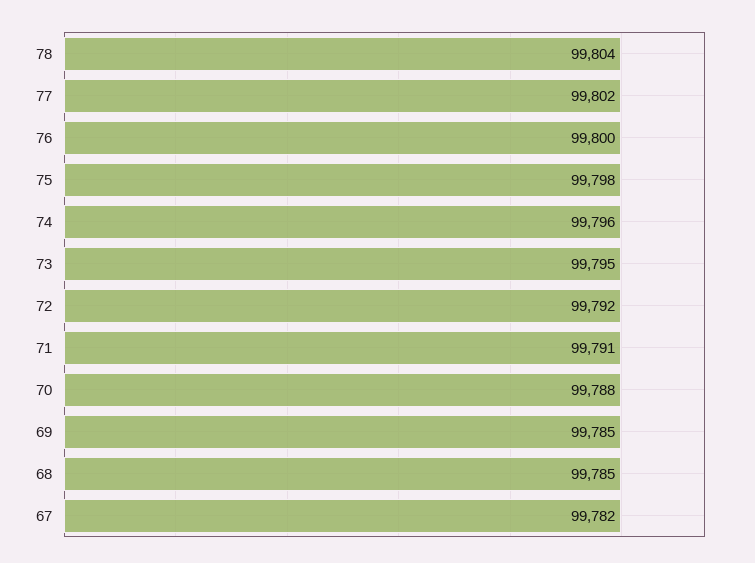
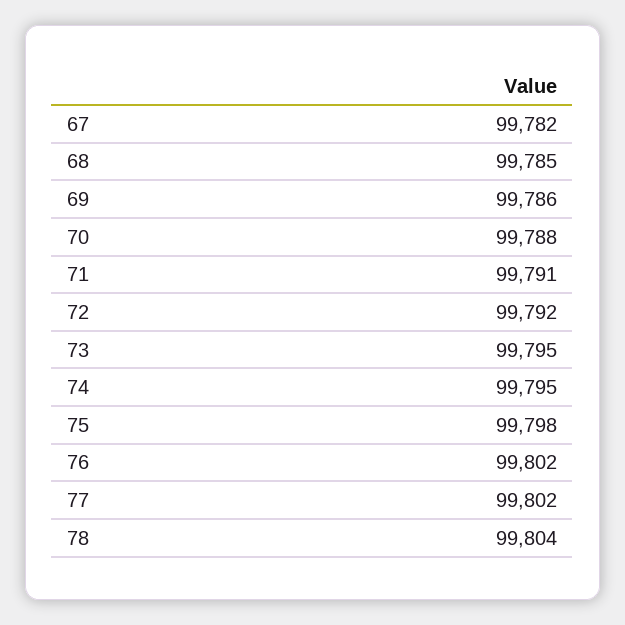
76: 99800 -> 99802
74: 99796 -> 99795
69: 99785 -> 99786

